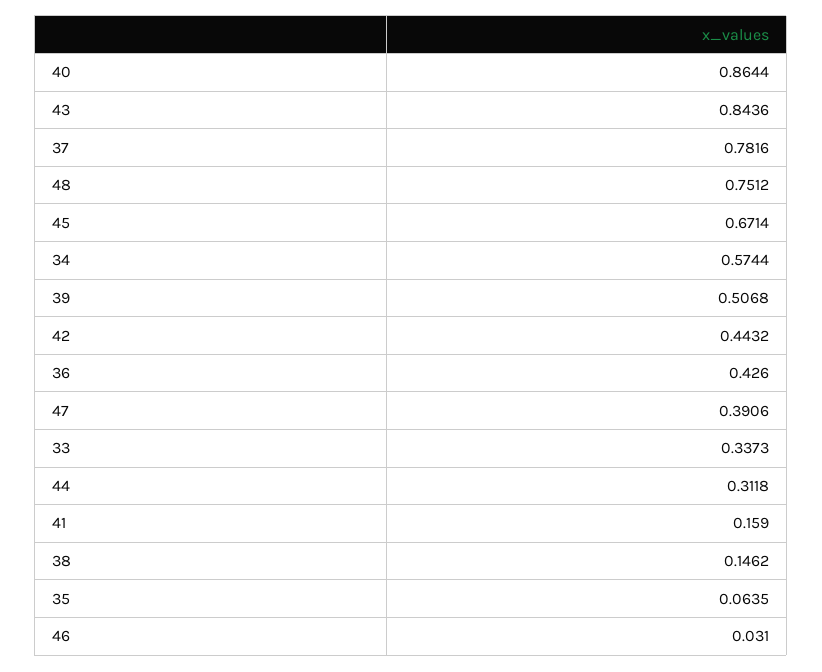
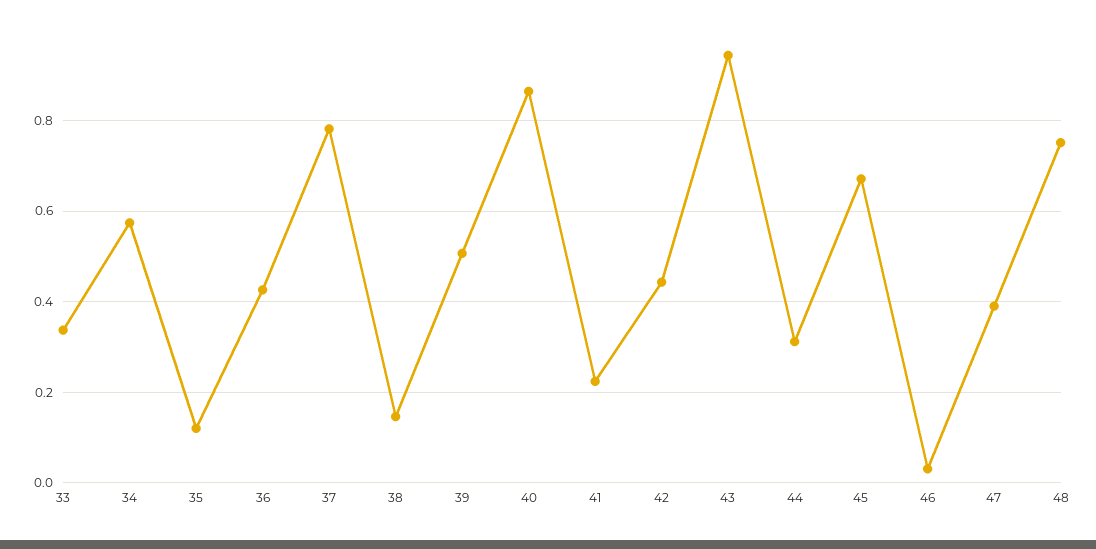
43: 0.8436 -> 0.94
41: 0.159 -> 0.22
35: 0.0635 -> 0.12

